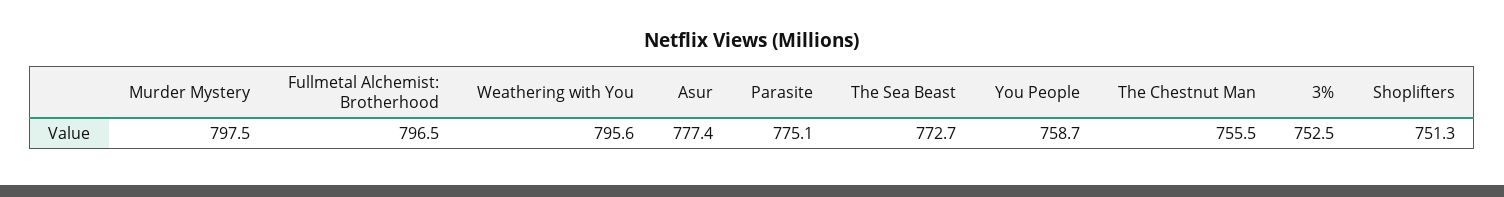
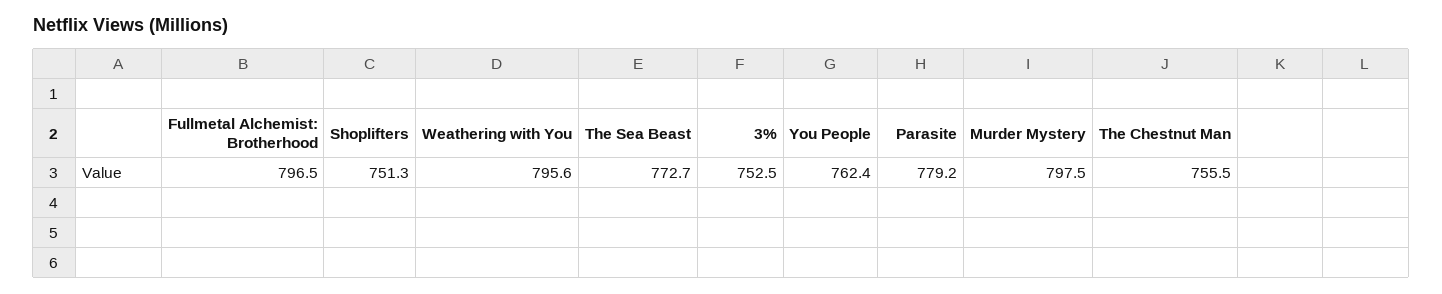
Asur: 777.4 -> none
Parasite: 775.1 -> 779.2
You People: 758.7 -> 762.4

